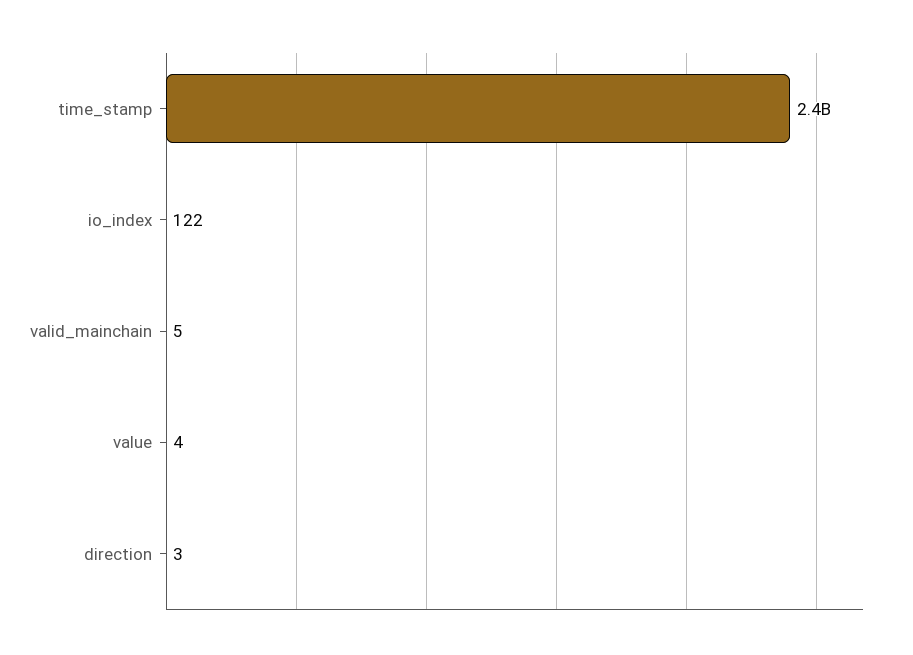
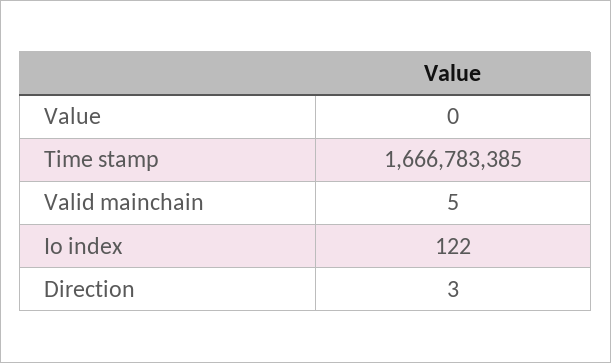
time_stamp: 2400000000 -> 1666783385
value: 4 -> 0

